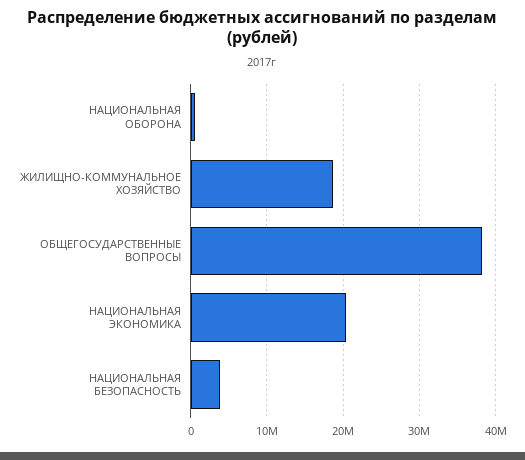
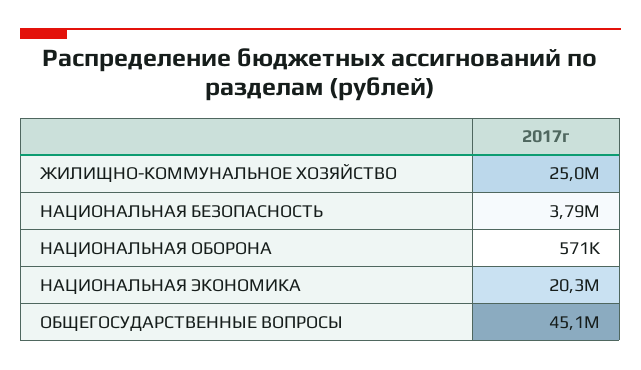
ЖИЛИЩНО-КОММУНАЛЬНОЕ ХОЗЯЙСТВО: 19000000 -> 25000000
ОБЩЕГОСУДАРСТВЕННЫЕ ВОПРОСЫ: 38000000 -> 45100000

